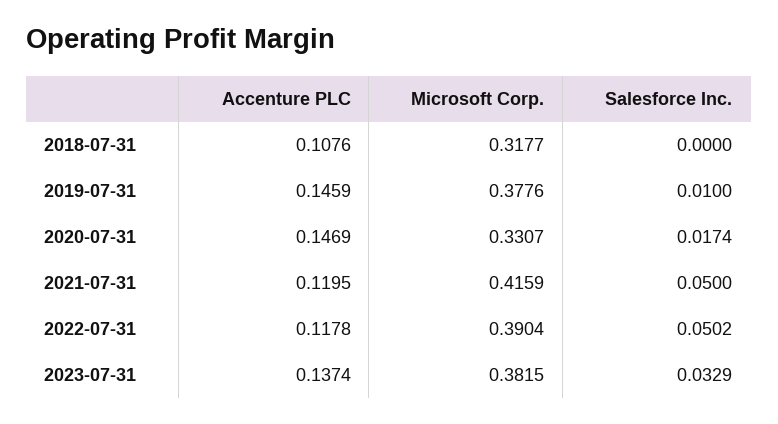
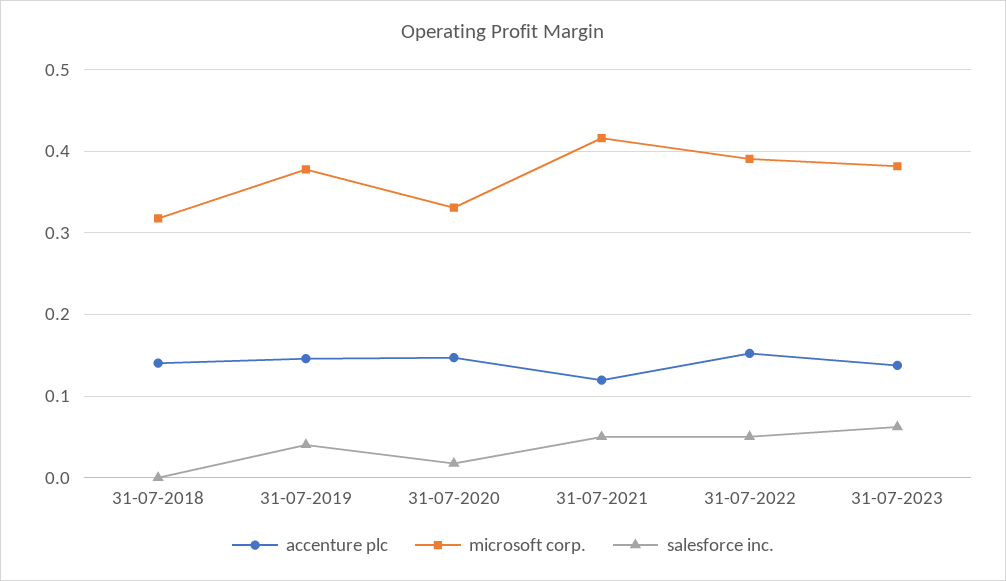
Accenture PLC, 2018-07-31: 0.1076 -> 0.14
Salesforce Inc., 2019-07-31: 0.01 -> 0.04
Accenture PLC, 2022-07-31: 0.1178 -> 0.15
Salesforce Inc., 2023-07-31: 0.0329 -> 0.06

